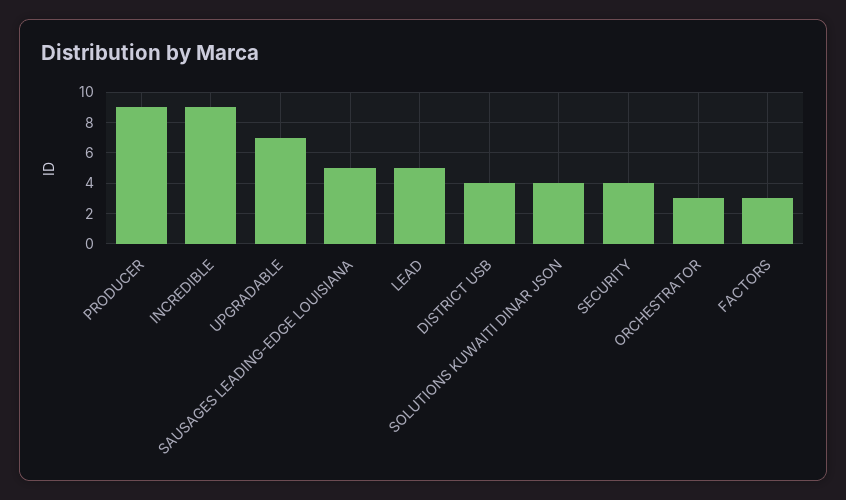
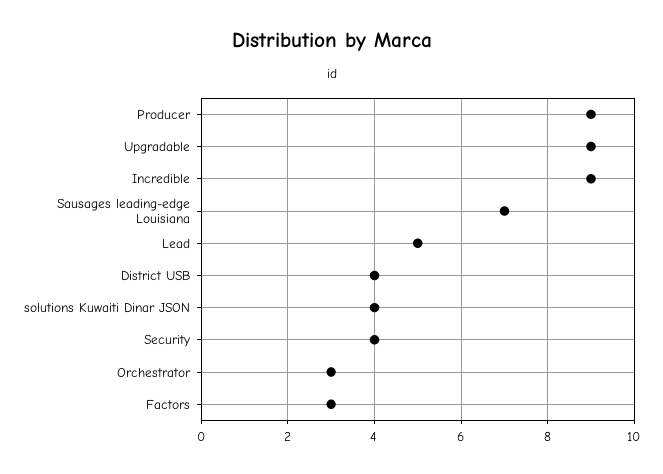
UPGRADABLE: 7 -> 9
SAUSAGES LEADING-EDGE LOUISIANA: 5 -> 7

